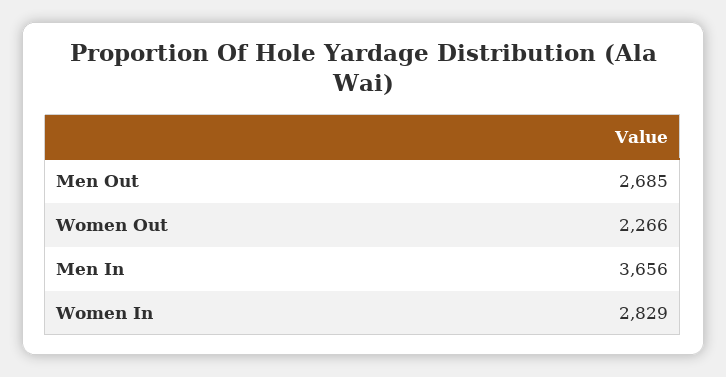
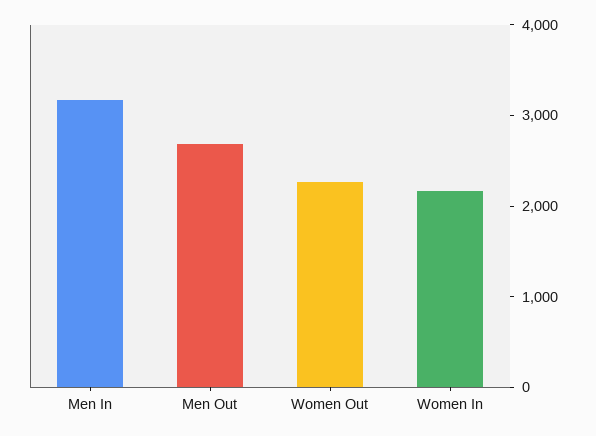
Men In: 3656 -> 3200
Women In: 2829 -> 2200

